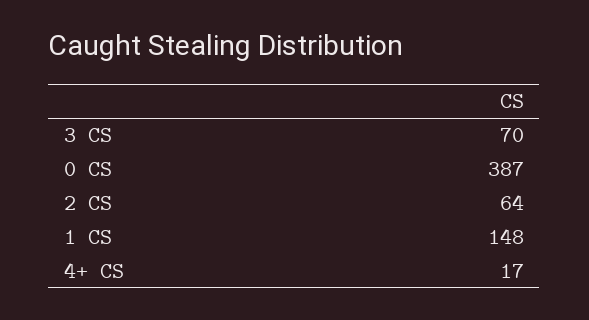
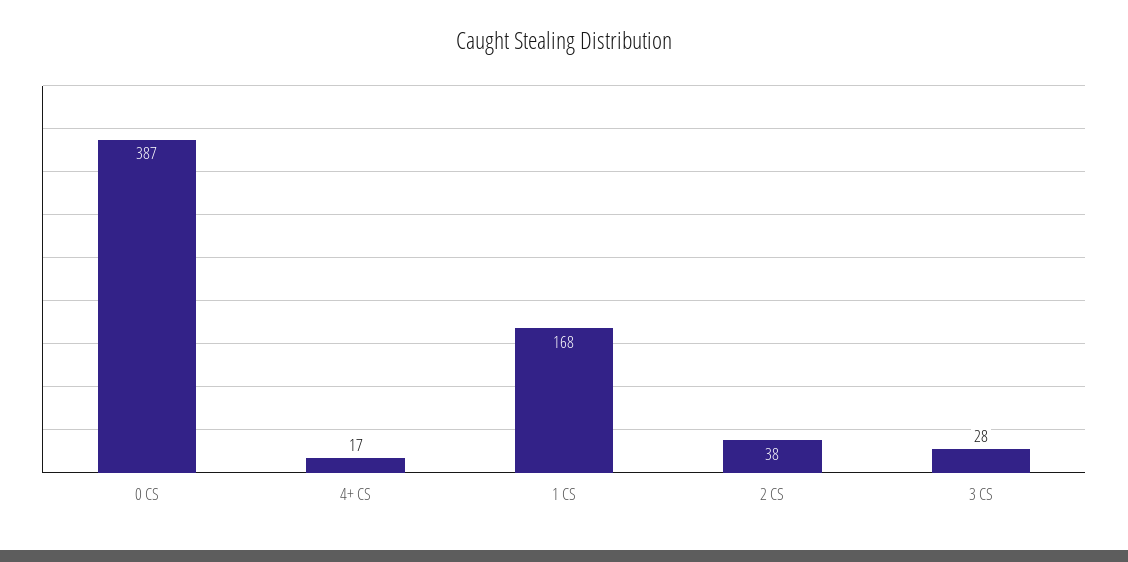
3 CS: 70 -> 28
2 CS: 64 -> 38
1 CS: 148 -> 168

